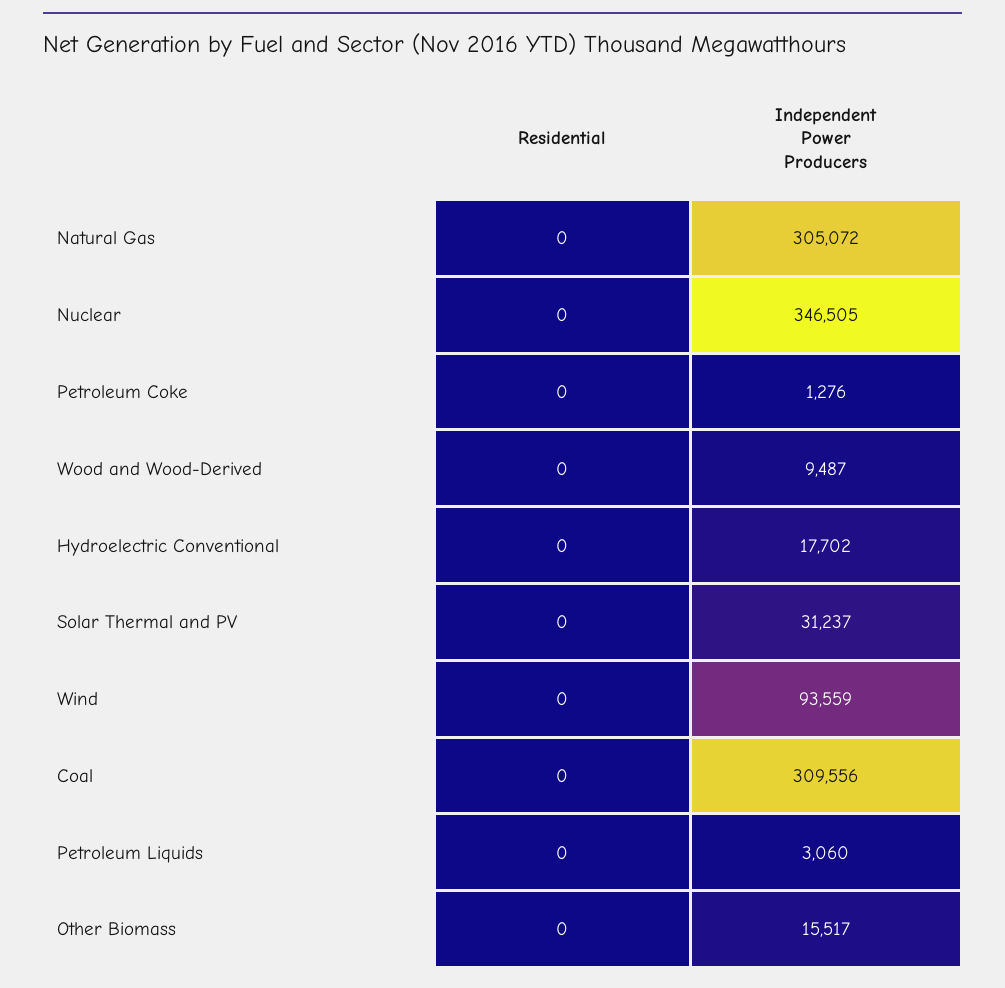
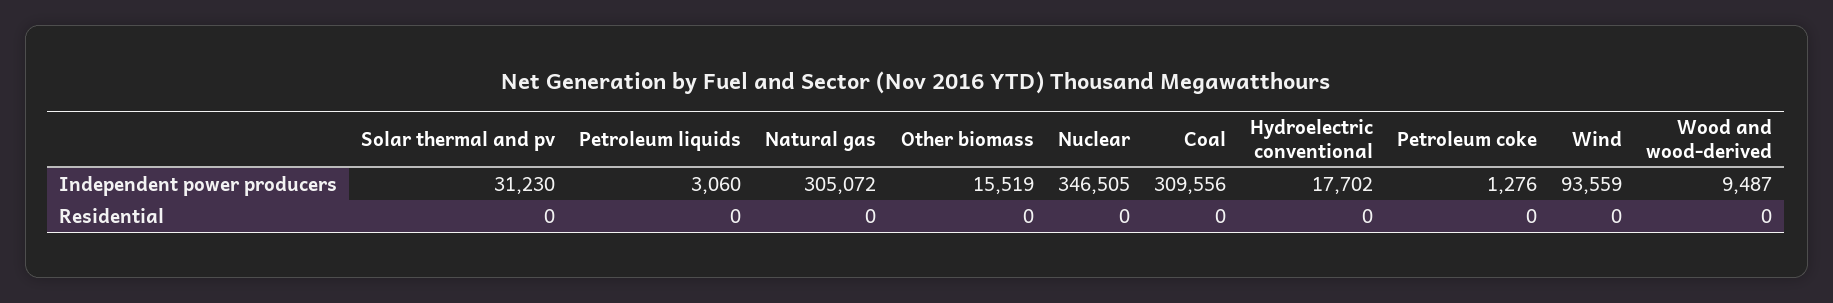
Independent Power Producers, Solar Thermal and PV: 31237 -> 31230
Independent Power Producers, Other Biomass: 15517 -> 15519

